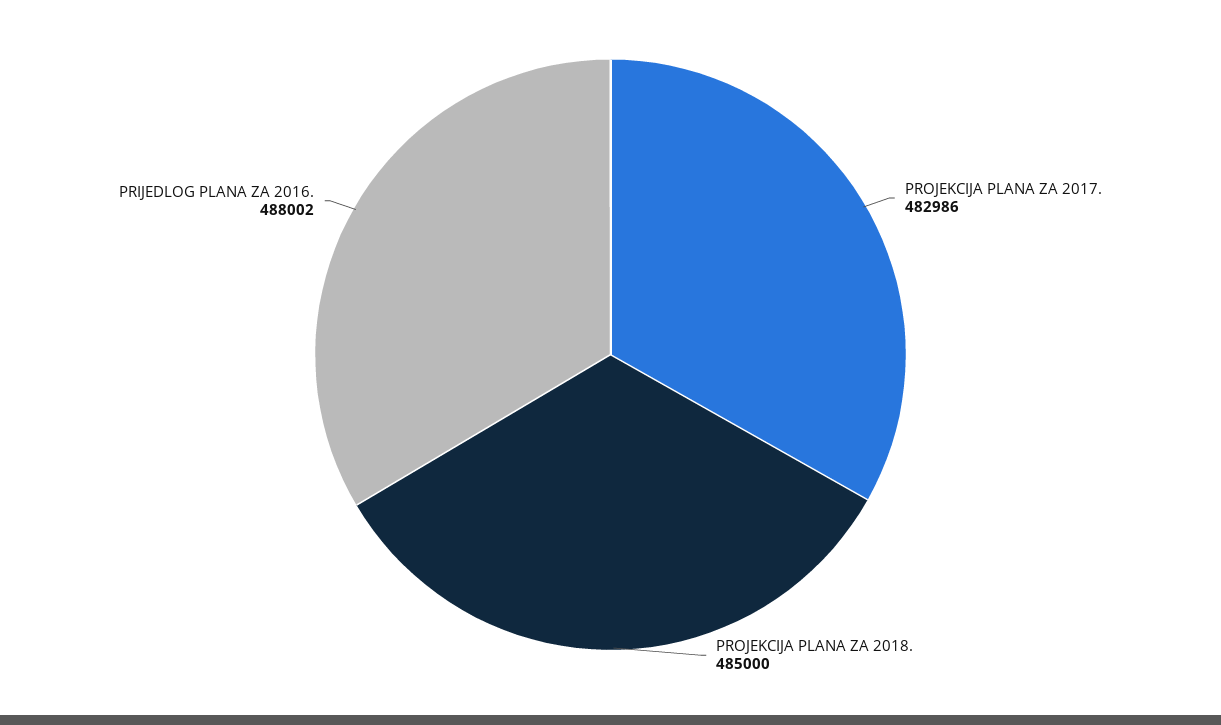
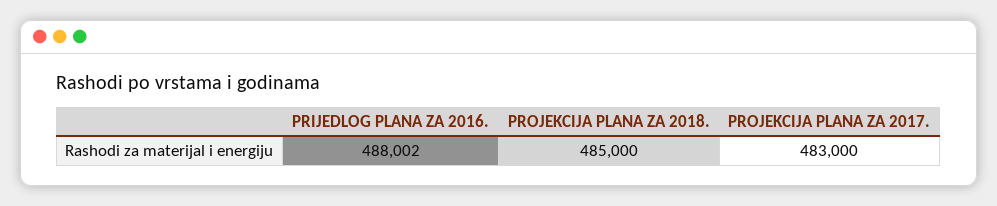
PROJEKCIJA PLANA ZA 2017.: 482986 -> 483000

